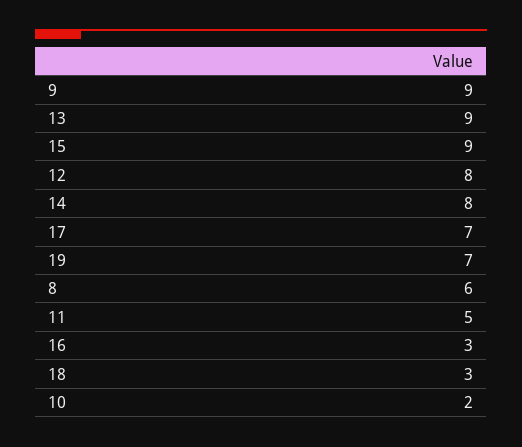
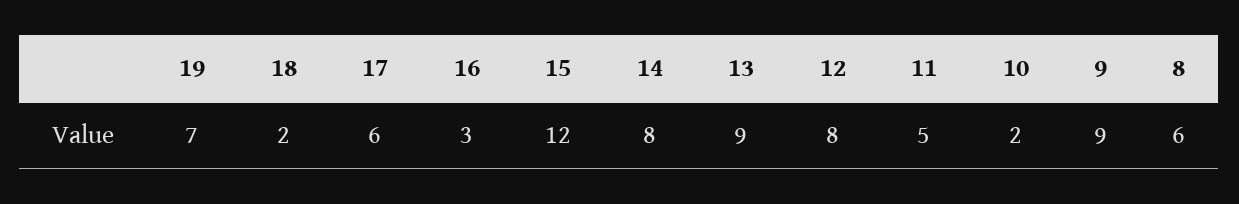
15: 9 -> 12
17: 7 -> 6
18: 3 -> 2

